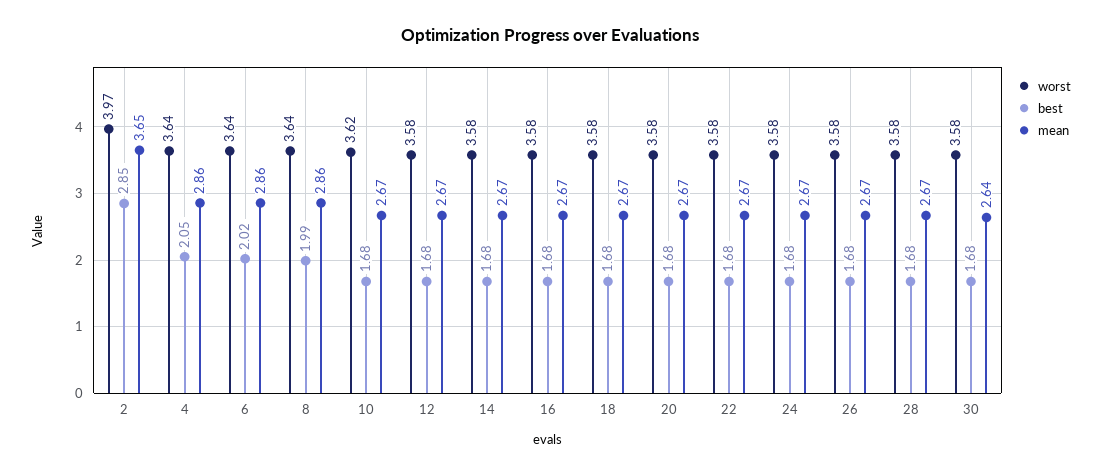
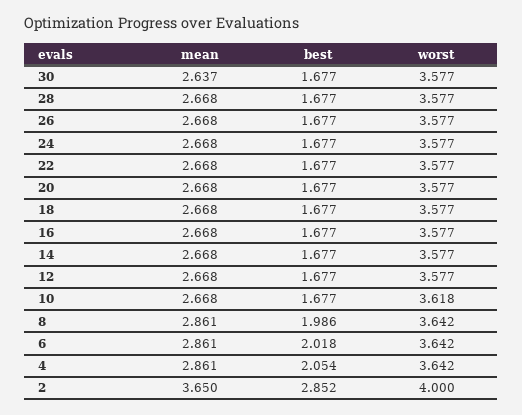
worst, 2: 3.97 -> 4

